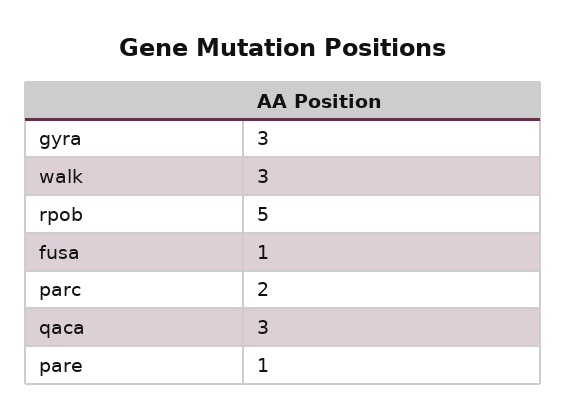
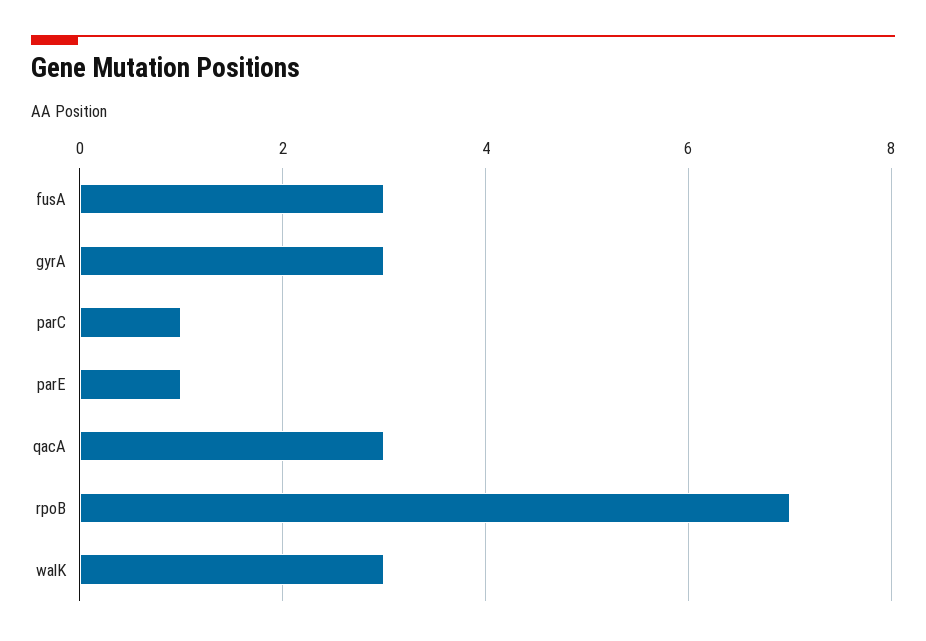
rpob: 5 -> 7
fusa: 1 -> 3
parc: 2 -> 1

